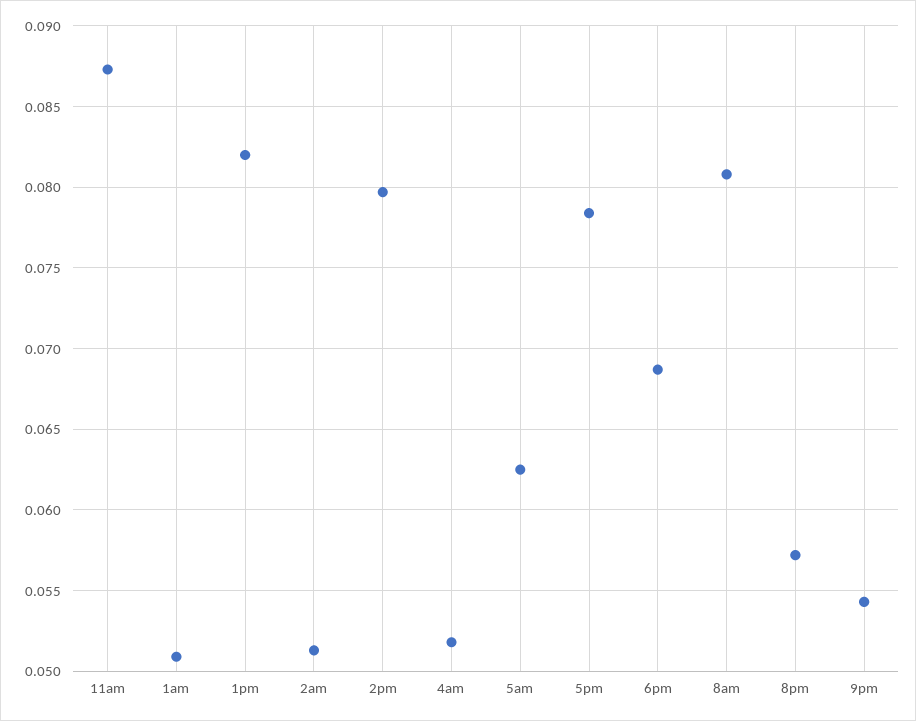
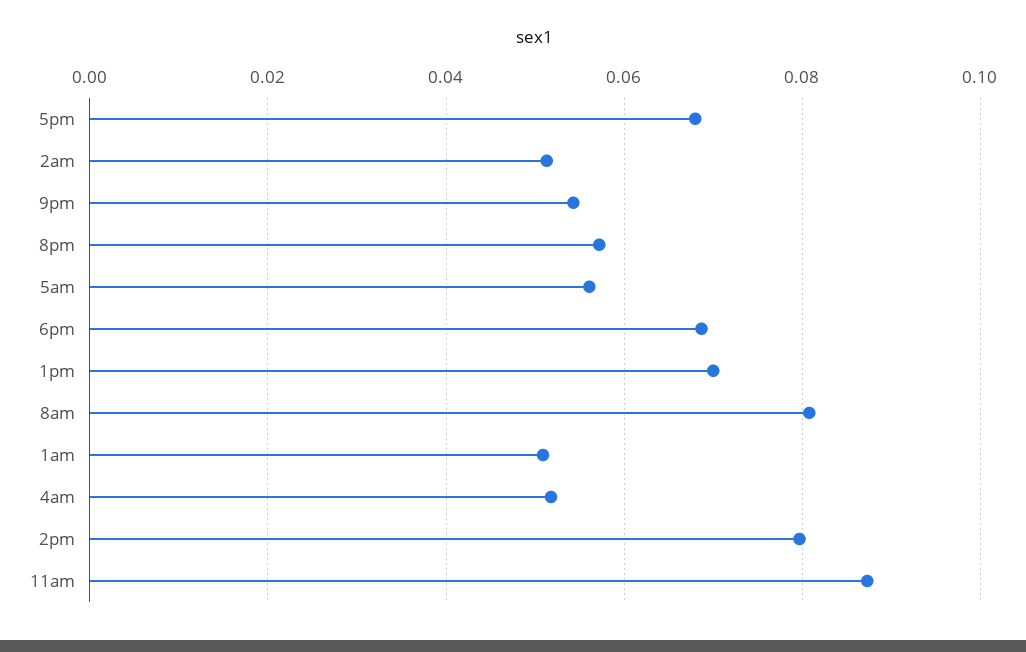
1pm: 0.082 -> 0.07
5am: 0.0625 -> 0.056
5pm: 0.0785 -> 0.068

